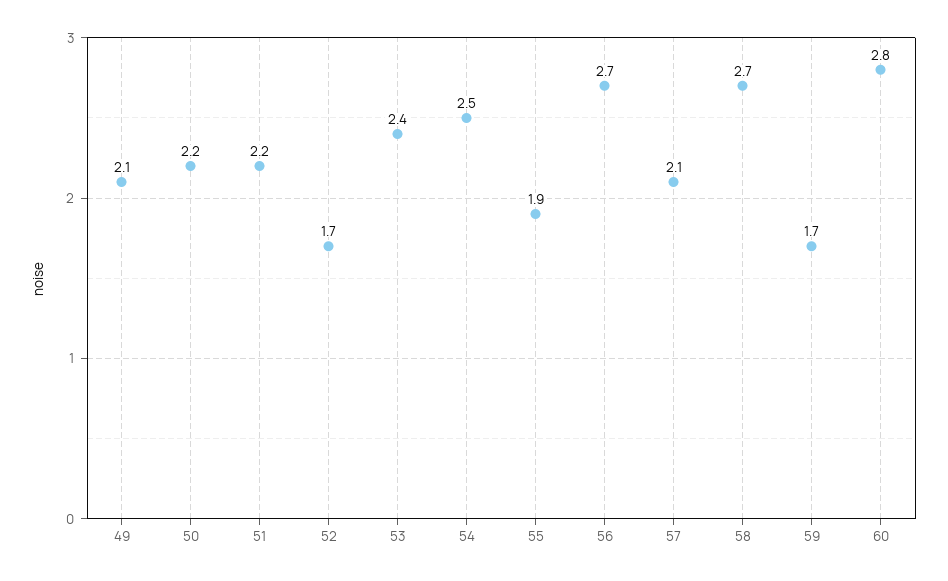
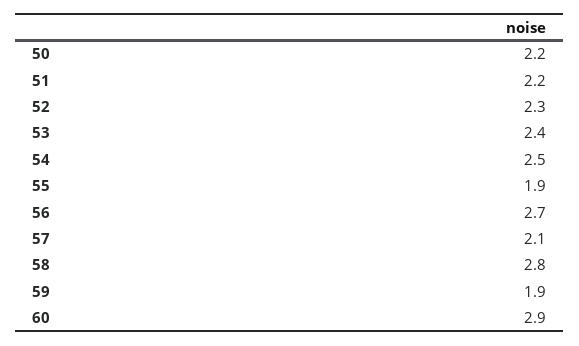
49: 2.1 -> none
52: 1.7 -> 2.3
58: 2.7 -> 2.8
59: 1.7 -> 1.9
60: 2.8 -> 2.9

